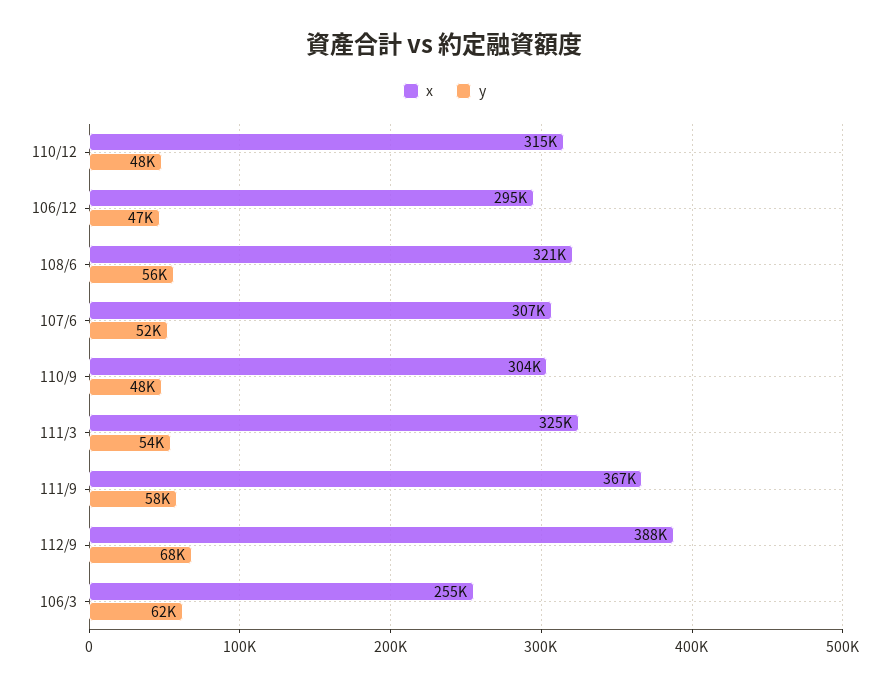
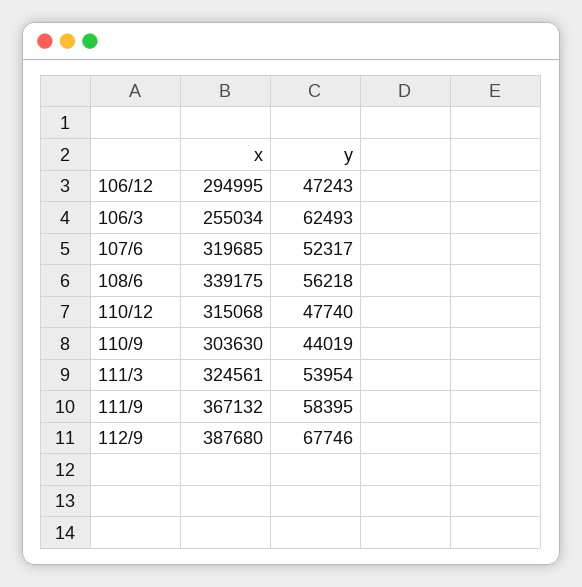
x, 108/6: 321000 -> 339175
x, 107/6: 307000 -> 319685
y, 110/9: 48000 -> 44019

